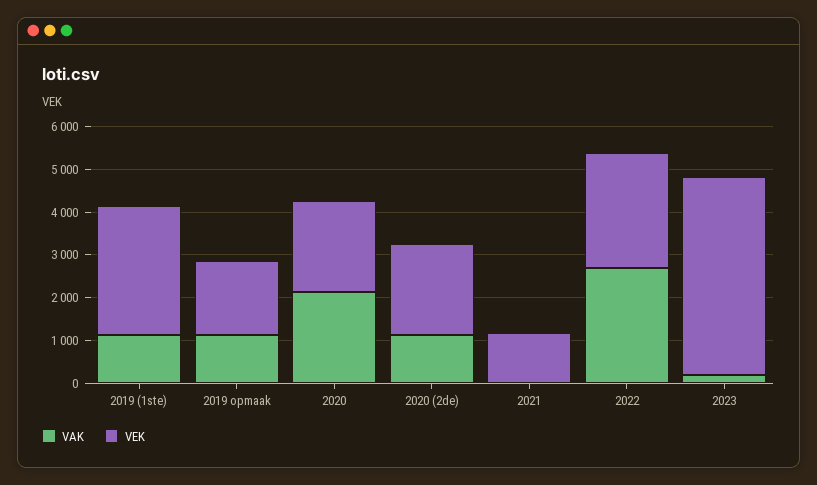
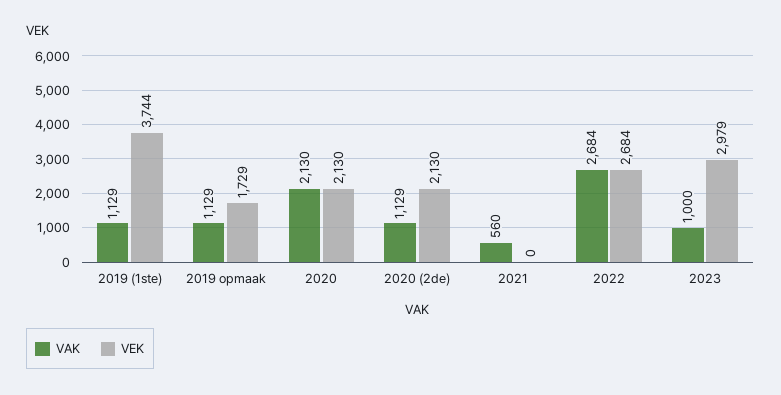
VEK, 2019 (1ste): 3000 -> 3744
VAK, 2021: 0 -> 560
VEK, 2021: 1200 -> 0
VAK, 2023: 200 -> 1000
VEK, 2023: 4600 -> 2979

